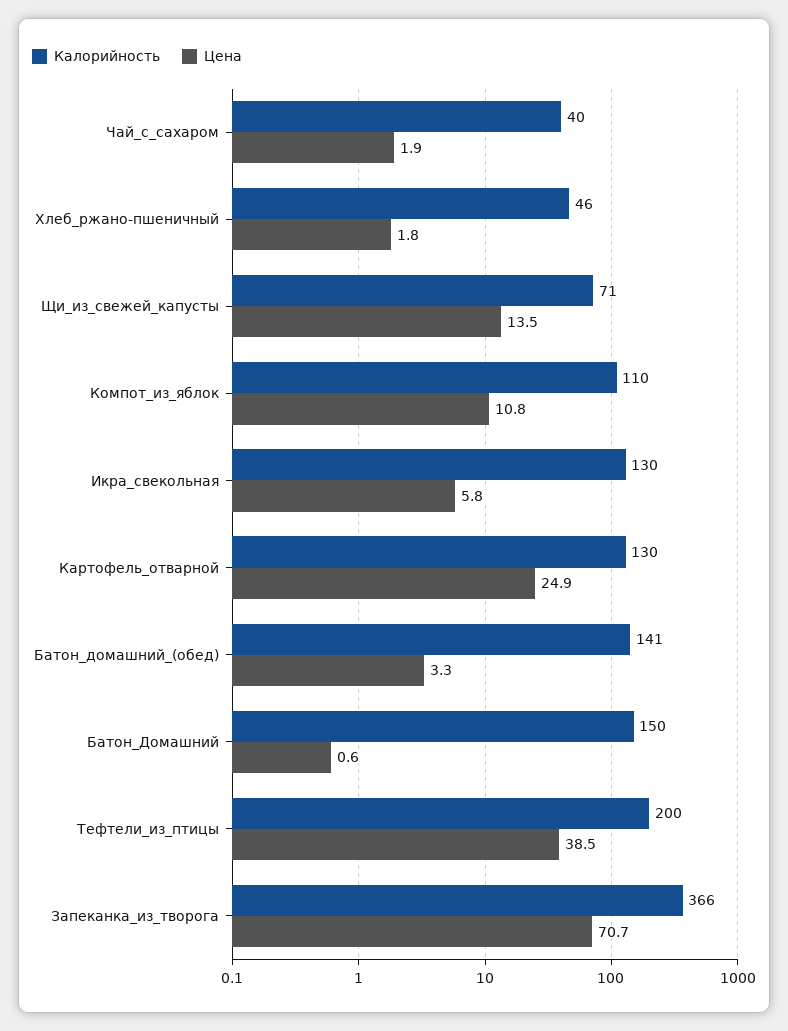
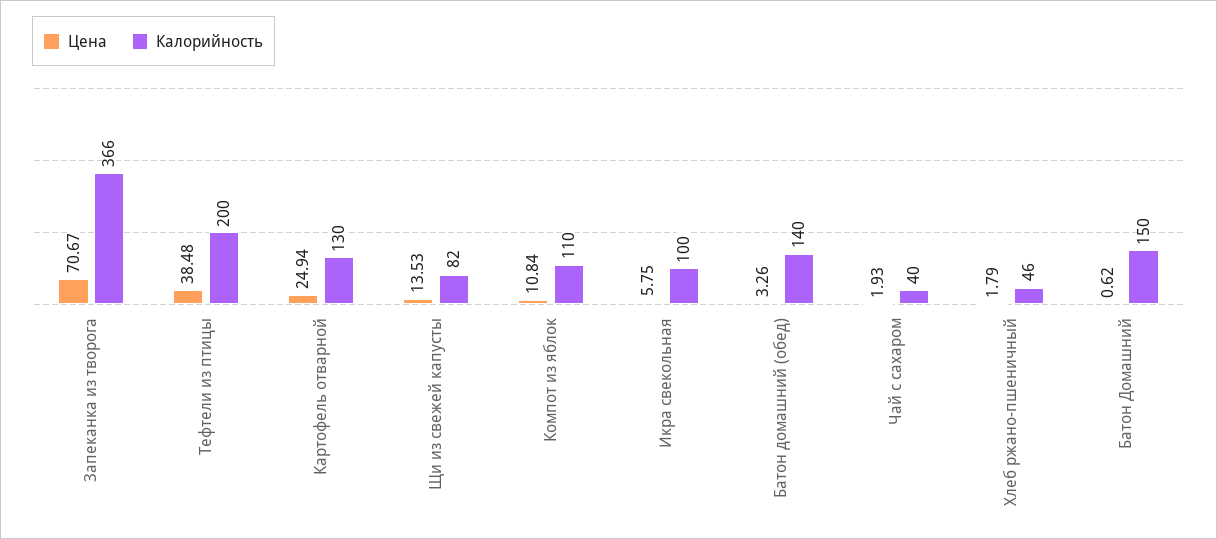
Калорийность, Щи_из_свежей_капусты: 71 -> 82
Калорийность, Икра_свекольная: 130 -> 100
Калорийность, Батон_домашний_(обед): 141 -> 140

